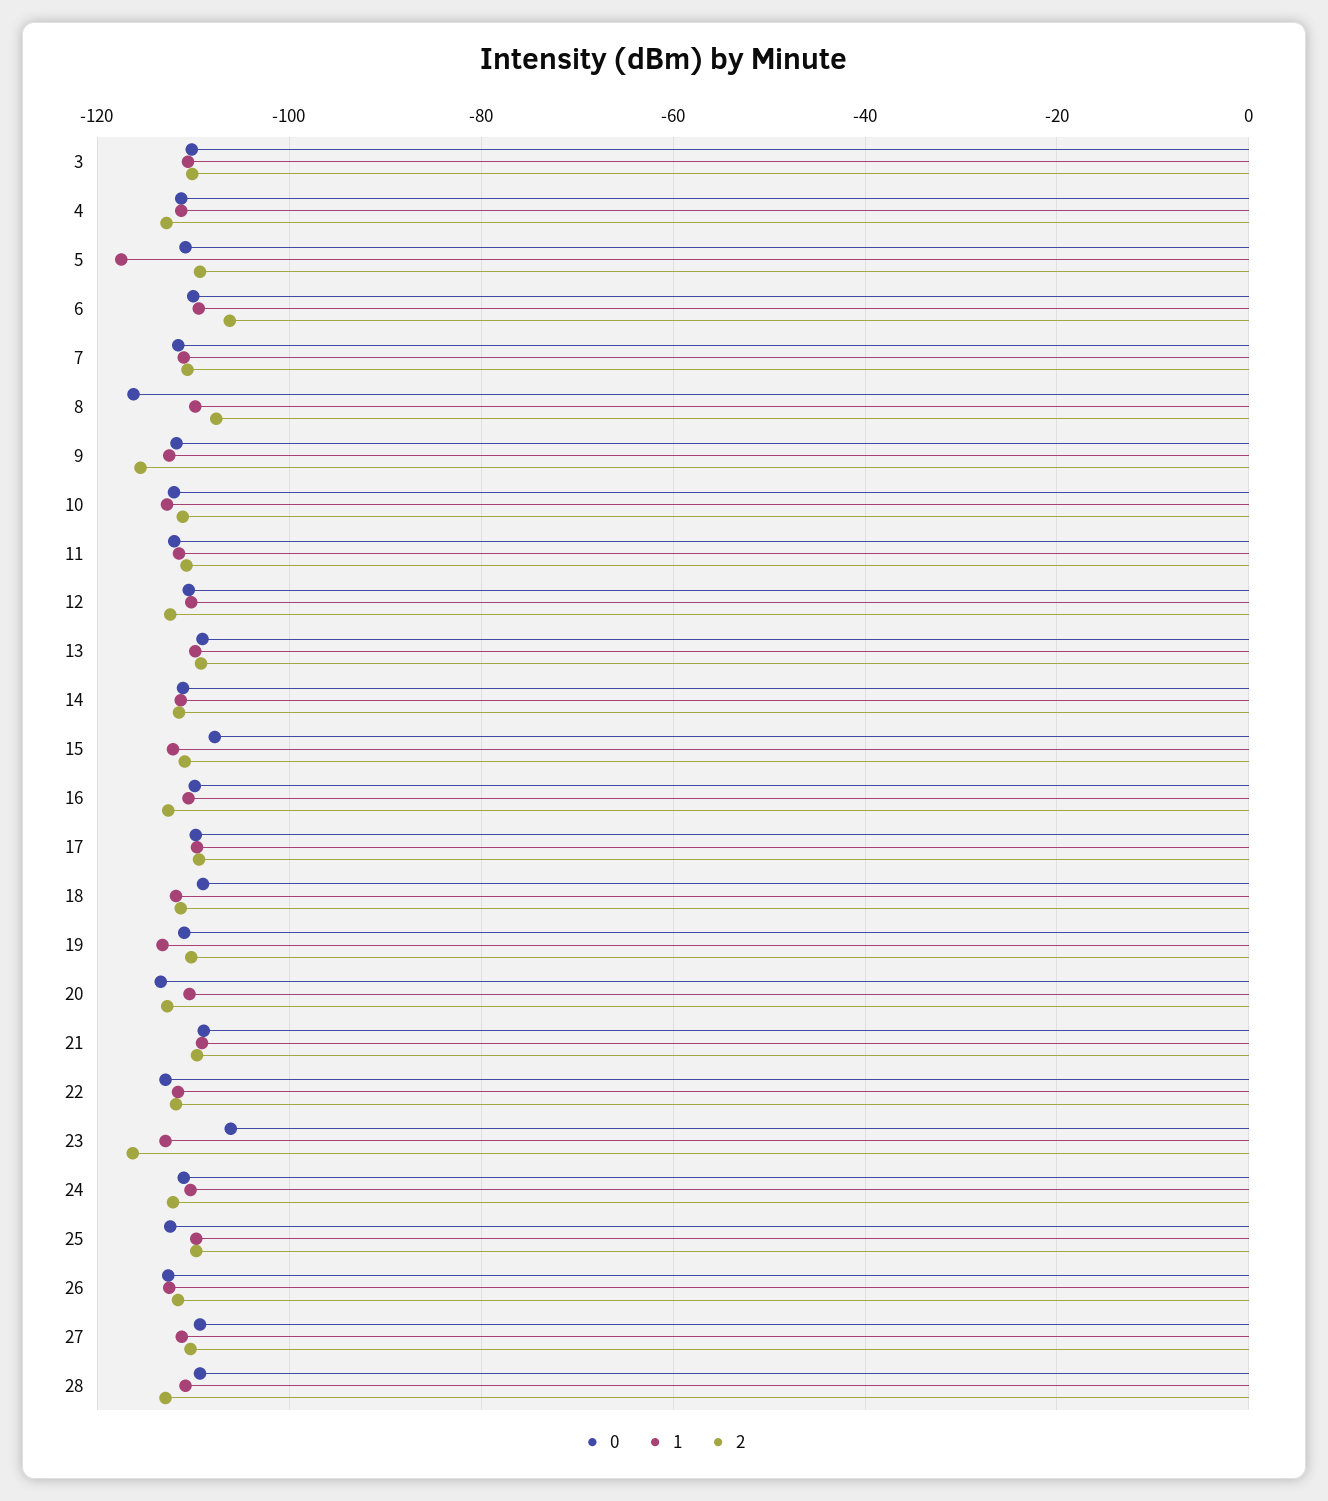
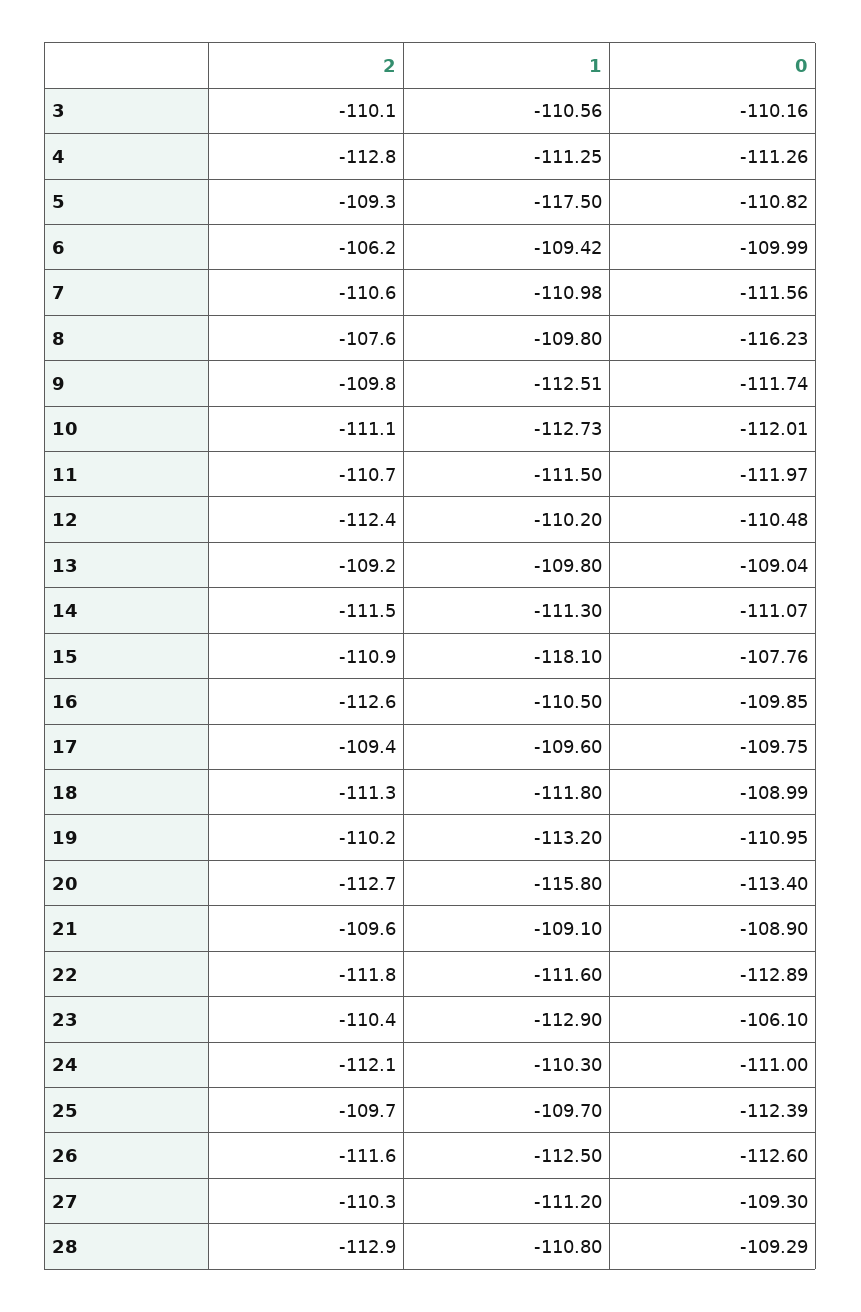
2, 9: -116 -> -109.8
1, 15: -112 -> -118.1
1, 20: -110 -> -115.8
2, 23: -116 -> -110.4

